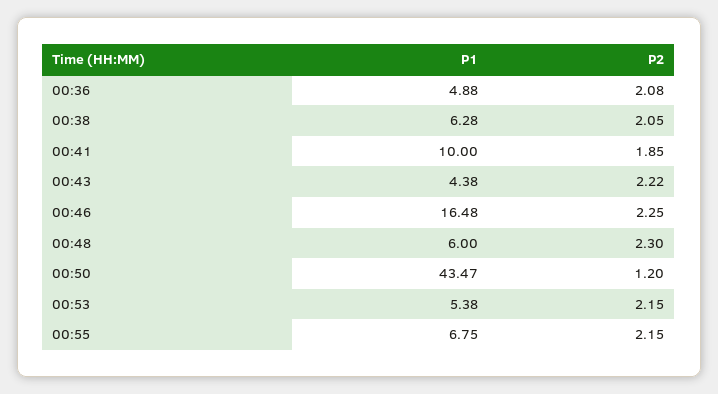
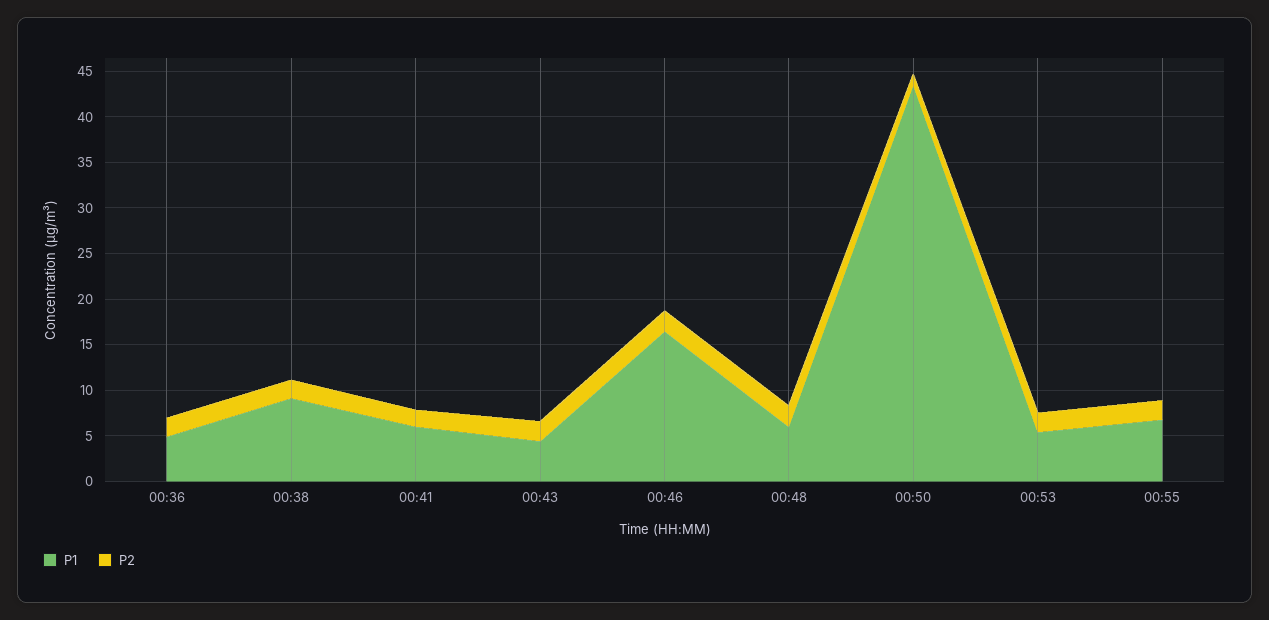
P1, 00:38: 6.28 -> 9
P1, 00:41: 10 -> 6

